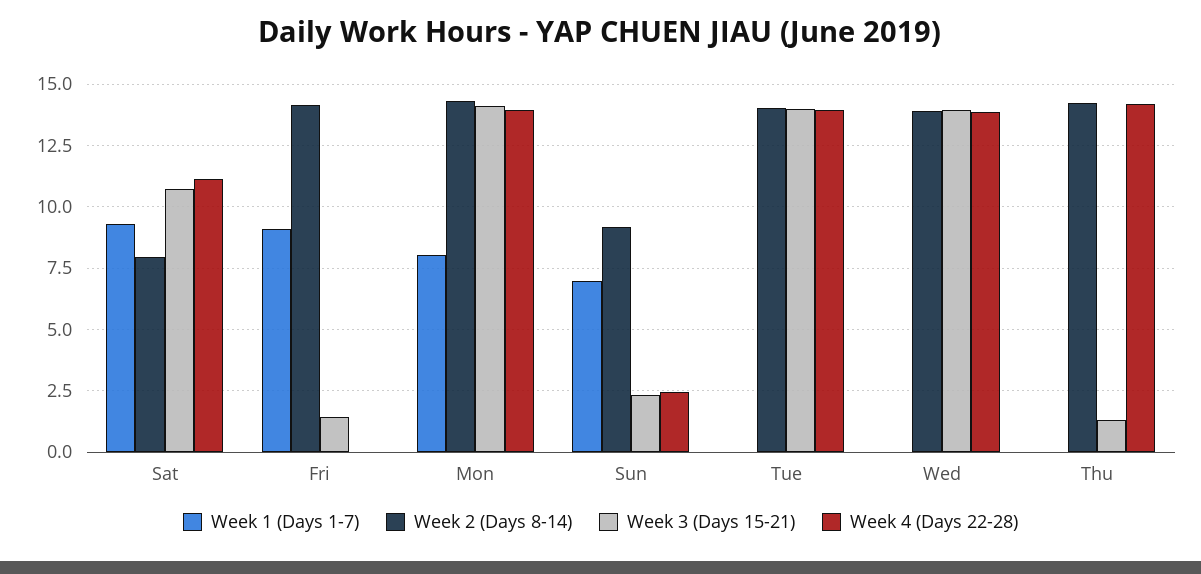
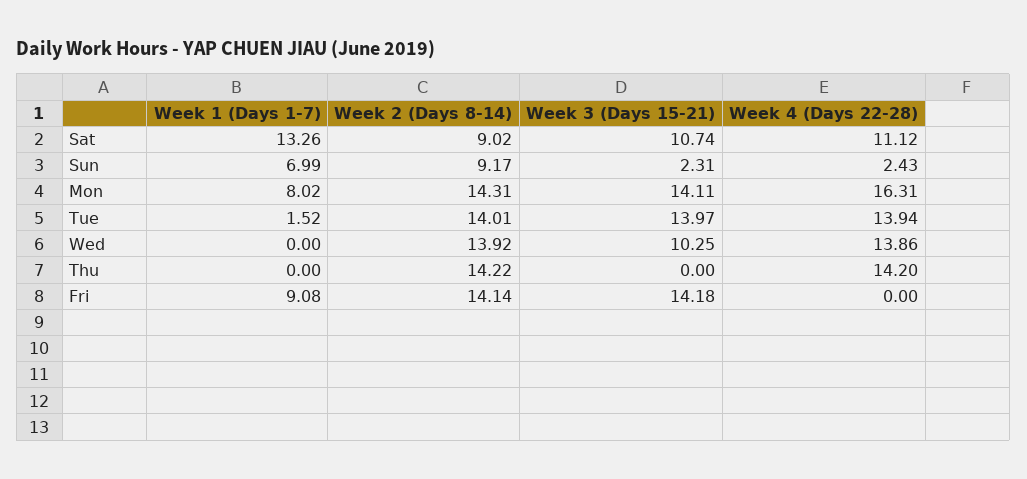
Week 1 (Days 1-7), Sat: 9.25 -> 13.26
Week 2 (Days 8-14), Sat: 8 -> 9.02
Week 3 (Days 15-21), Fri: 1.5 -> 14.18
Week 4 (Days 22-28), Mon: 14 -> 16.31
Week 1 (Days 1-7), Tue: 0 -> 1.52
Week 3 (Days 15-21), Wed: 14 -> 10.25
Week 3 (Days 15-21), Thu: 1.25 -> 0

